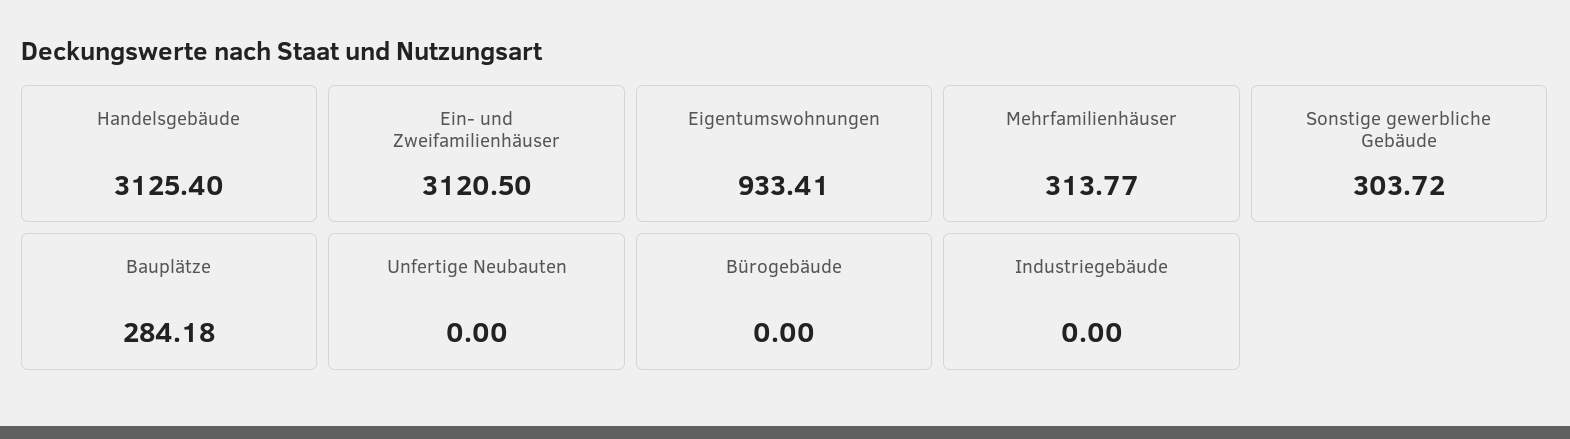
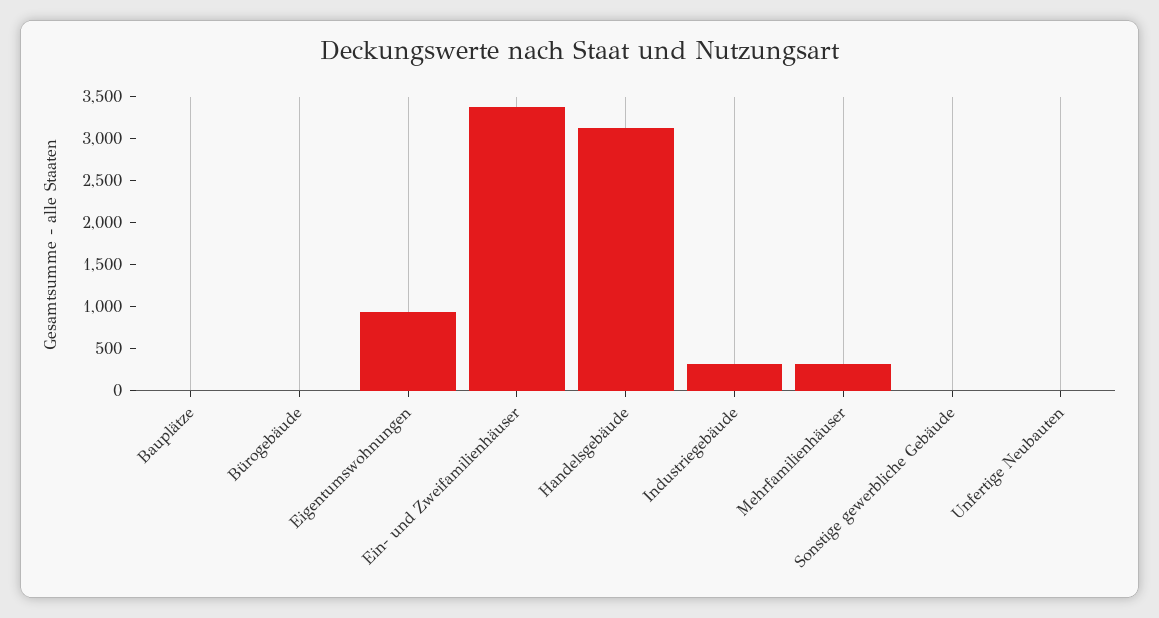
Ein- und Zweifamilienhäuser: 3120.5 -> 3400
Sonstige gewerbliche Gebäude: 303.72 -> 0
Bauplätze: 284.18 -> 0
Industriegebäude: 0 -> 300

